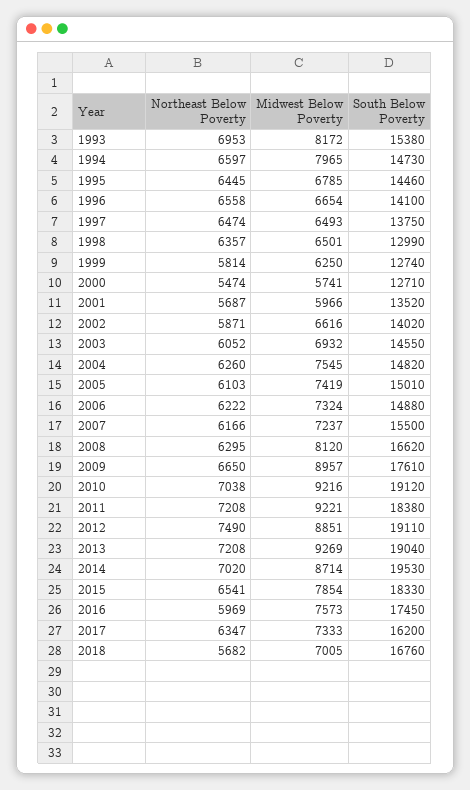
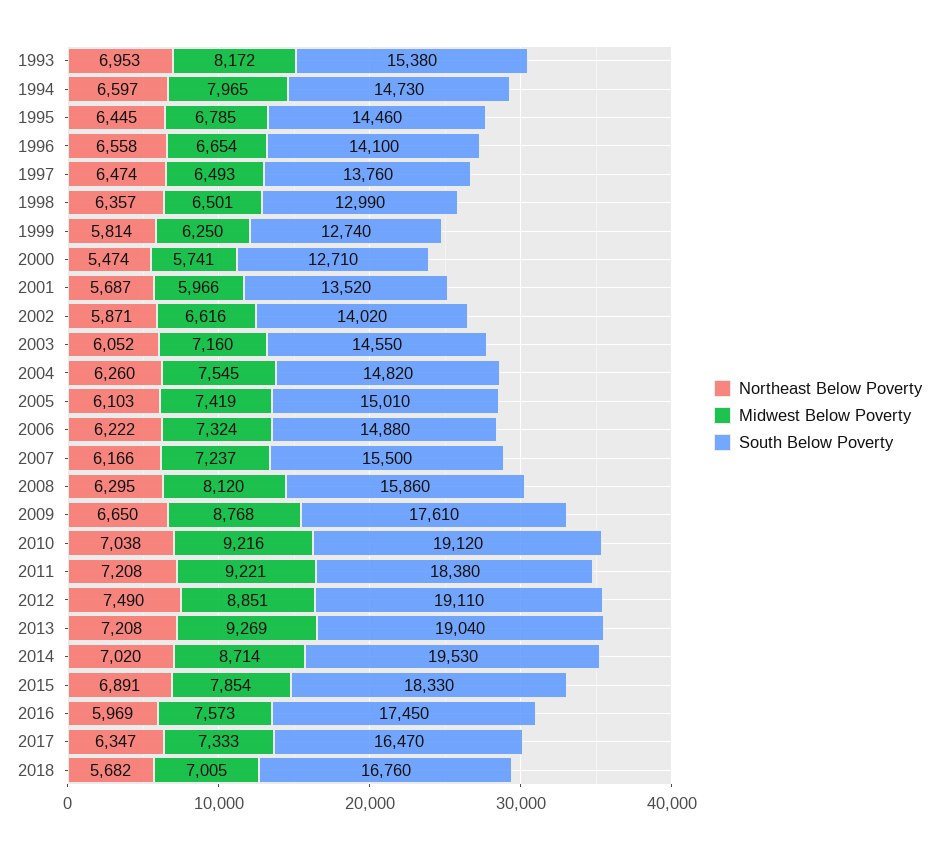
South Below Poverty, 1997: 13750 -> 13760
Midwest Below Poverty, 2003: 6932 -> 7160
South Below Poverty, 2008: 16620 -> 15860
Midwest Below Poverty, 2009: 8957 -> 8768
Northeast Below Poverty, 2015: 6541 -> 6891
South Below Poverty, 2017: 16200 -> 16470

